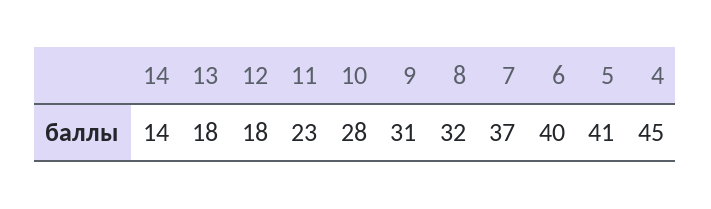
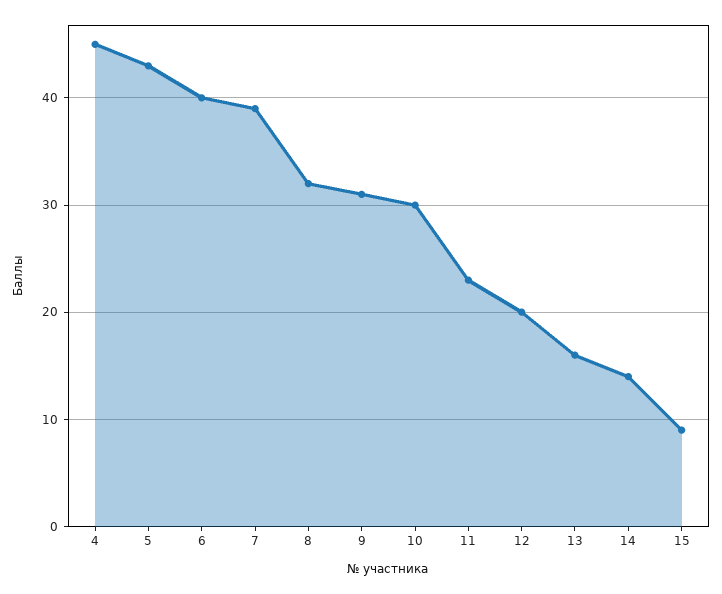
13: 18 -> 16
12: 18 -> 20
10: 28 -> 30
7: 37 -> 39
5: 41 -> 43
15: none -> 9

